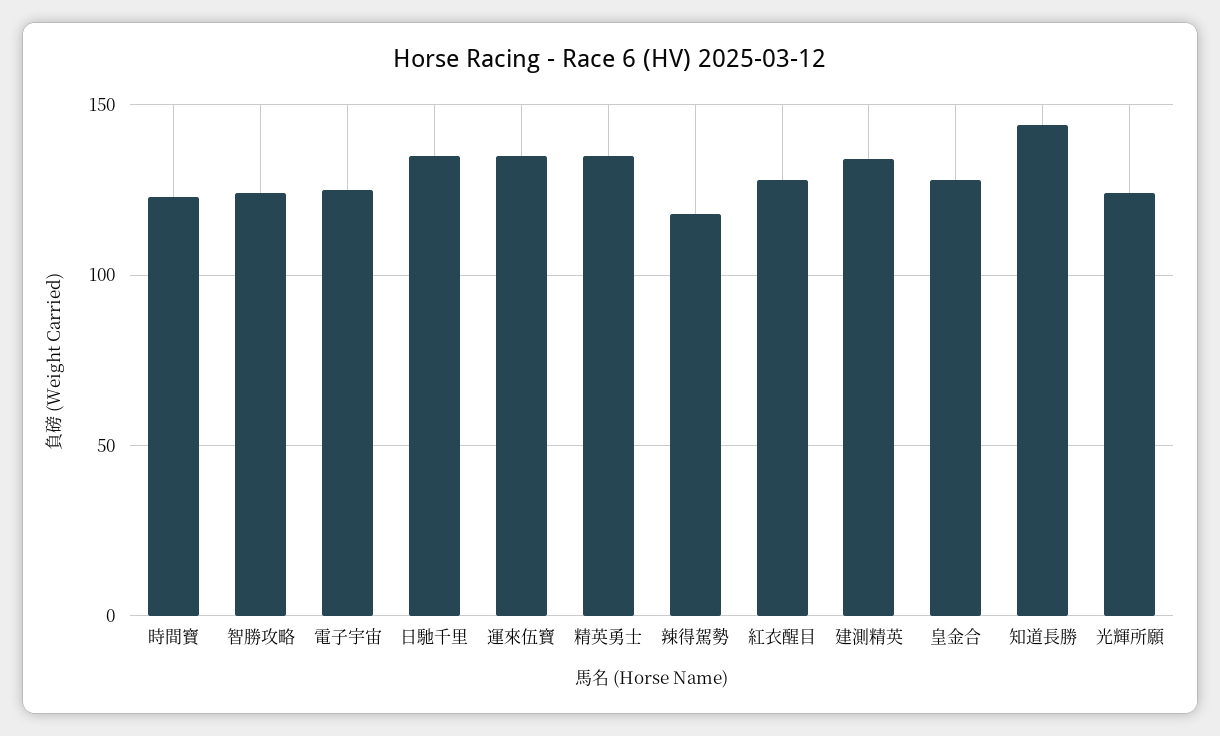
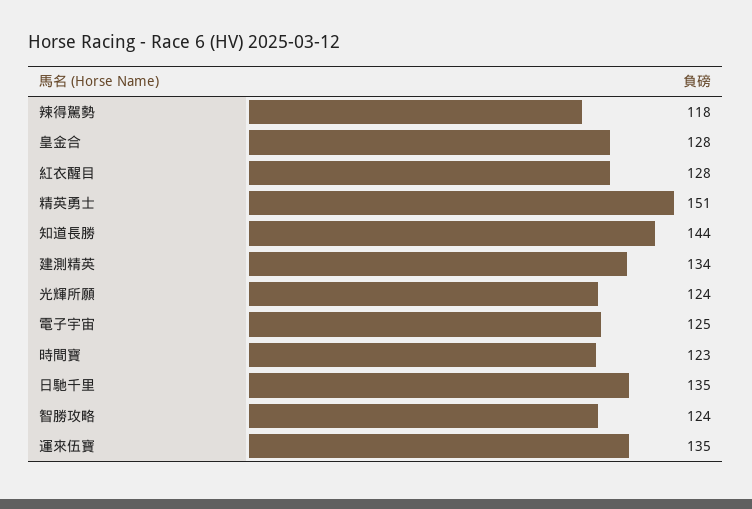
精英勇士: 135 -> 151

